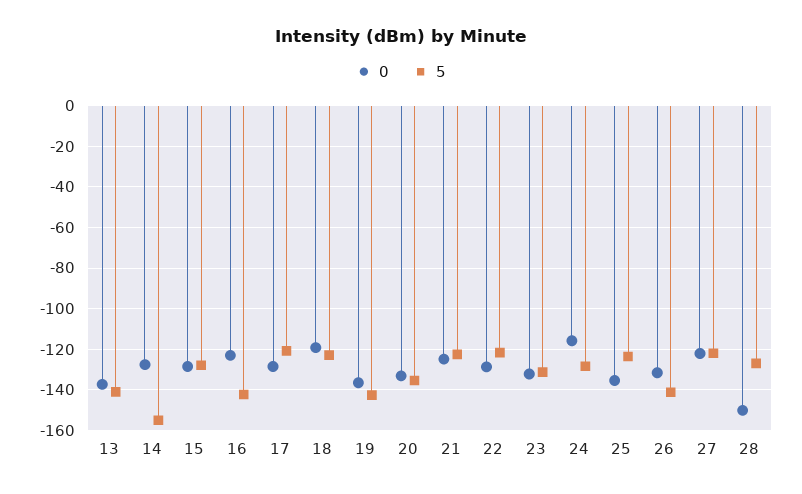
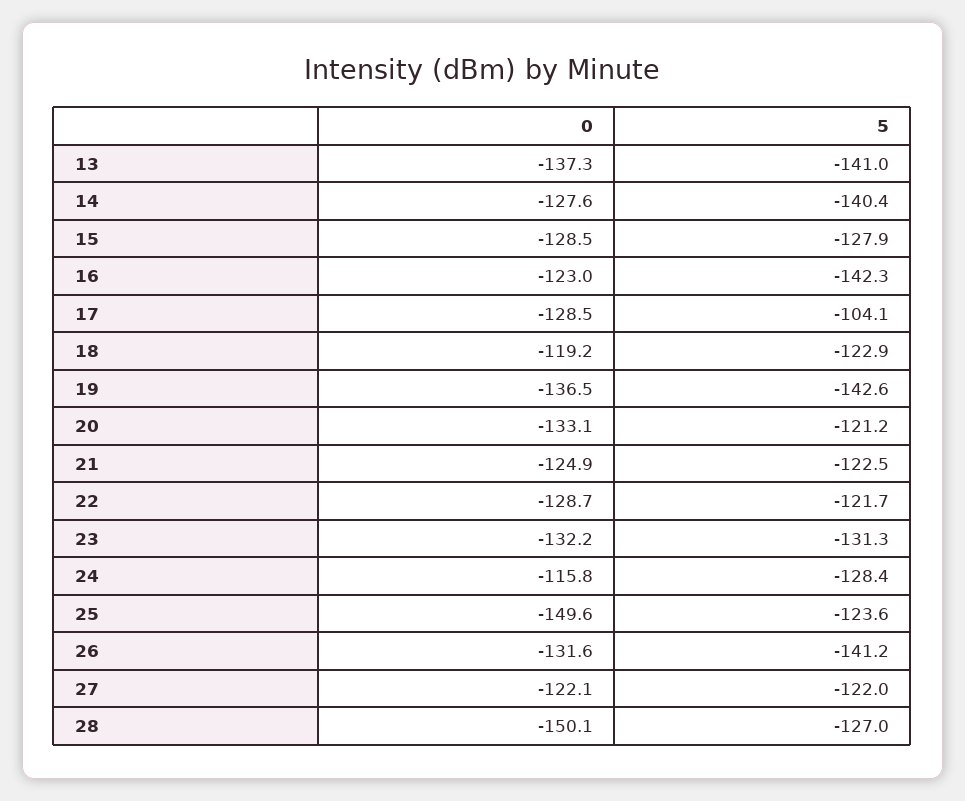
5, 14: -155 -> -140.4
5, 17: -120 -> -104.1
5, 20: -135 -> -121.2
0, 25: -135 -> -149.6

